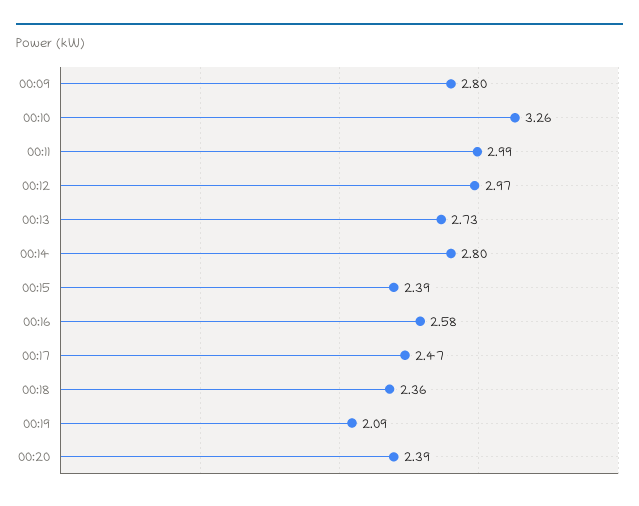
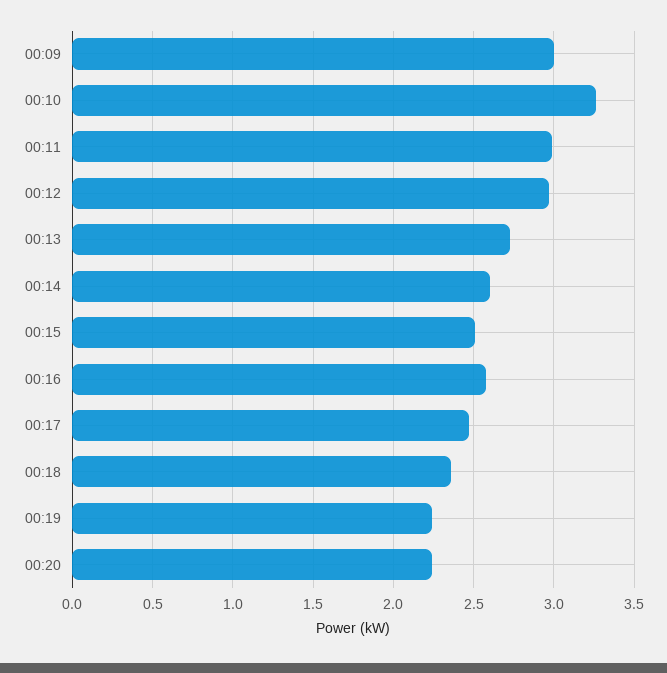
00:09: 2.8 -> 3
00:14: 2.8 -> 2.6
00:15: 2.39 -> 2.5
00:19: 2.09 -> 2.25
00:20: 2.39 -> 2.25

